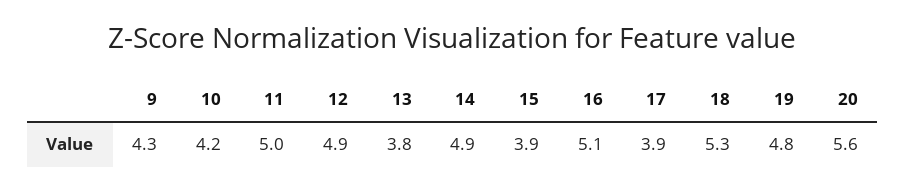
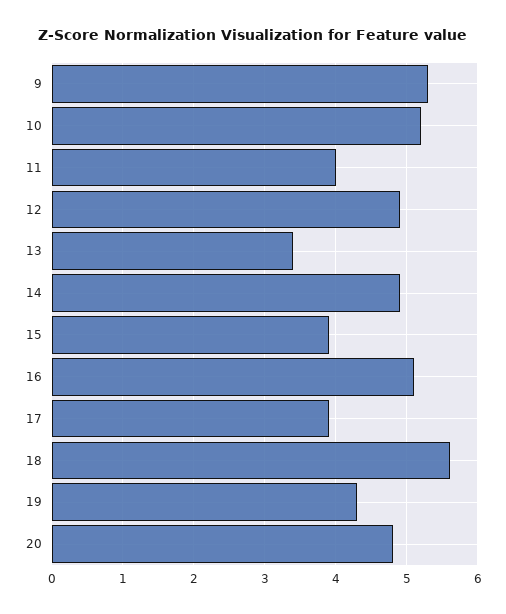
9: 4.3 -> 5.3
10: 4.2 -> 5.2
11: 5 -> 4
13: 3.8 -> 3.4
18: 5.3 -> 5.6
19: 4.8 -> 4.3
20: 5.6 -> 4.8

